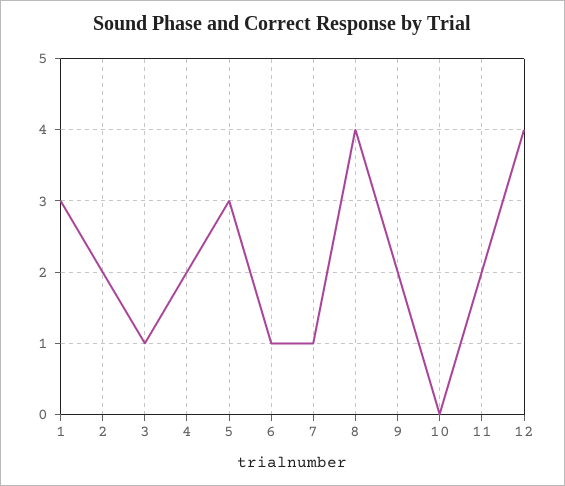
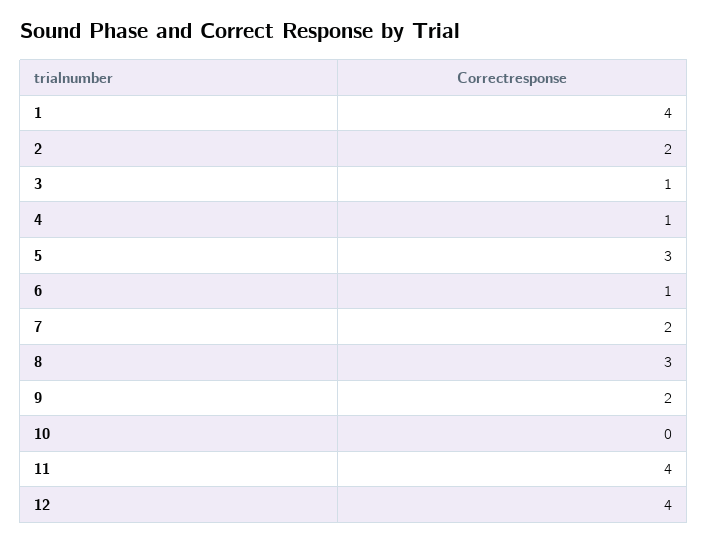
1: 3 -> 4
4: 2 -> 1
7: 1 -> 2
8: 4 -> 3
11: 2 -> 4

